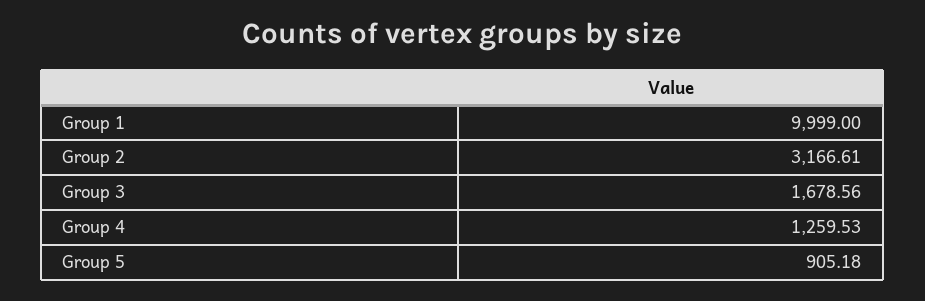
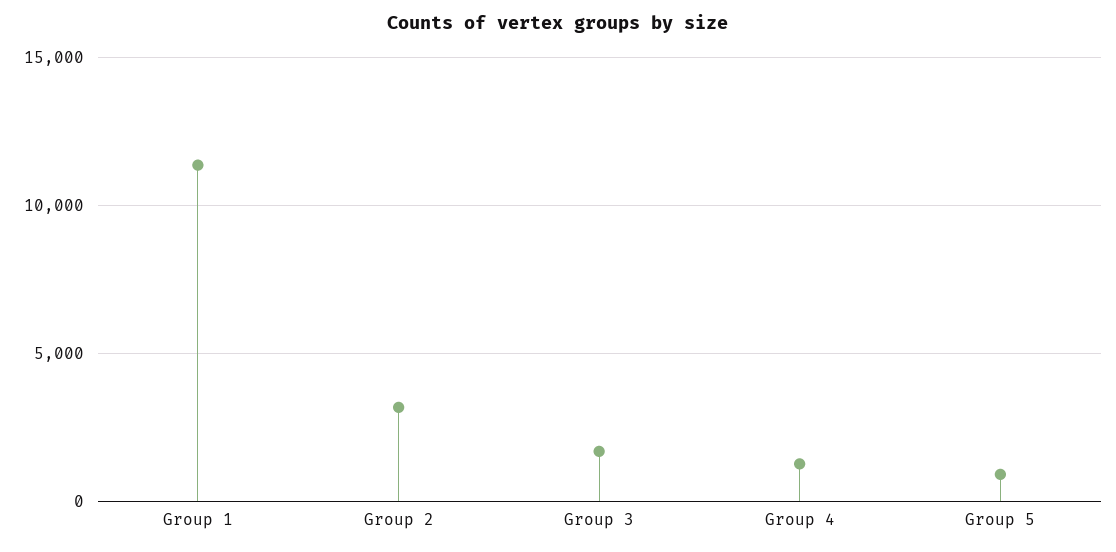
Group 1: 9999 -> 11500

